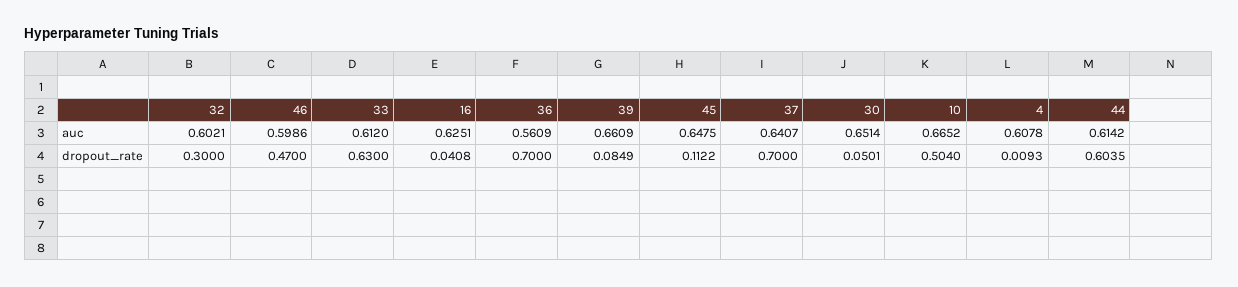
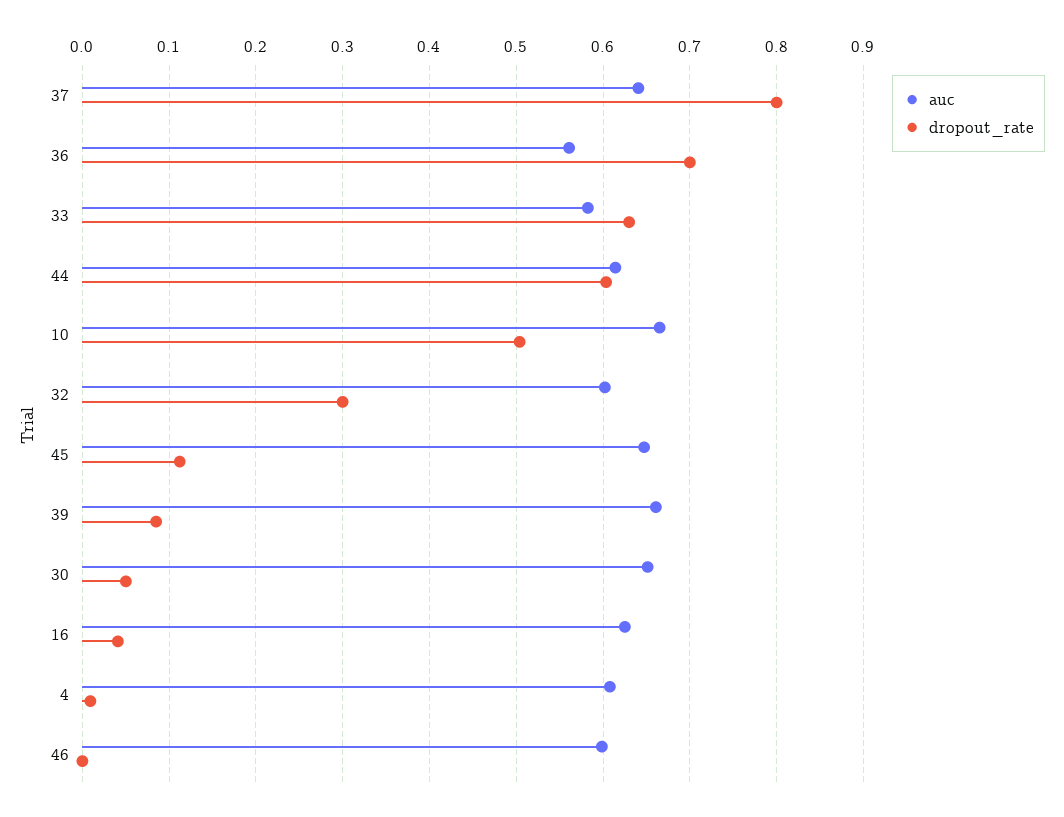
auc, 33: 0.612 -> 0.58
dropout_rate, 46: 0.47 -> 0
dropout_rate, 37: 0.7 -> 0.8

